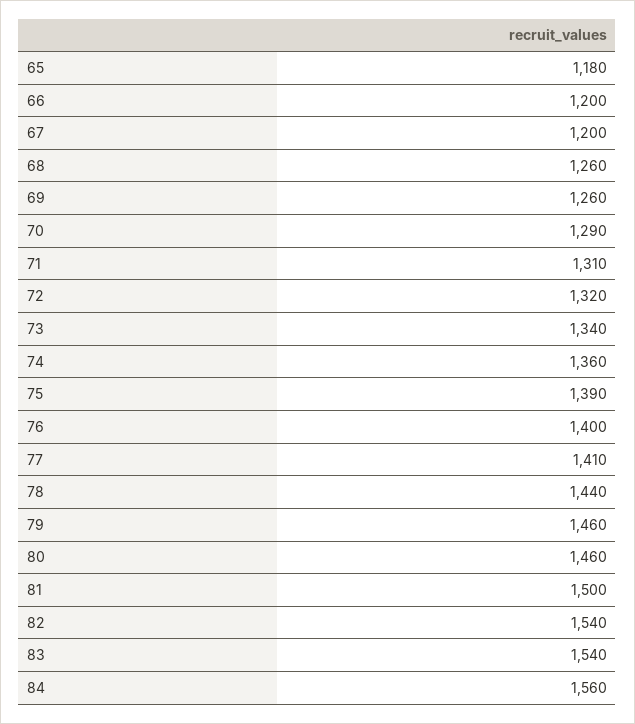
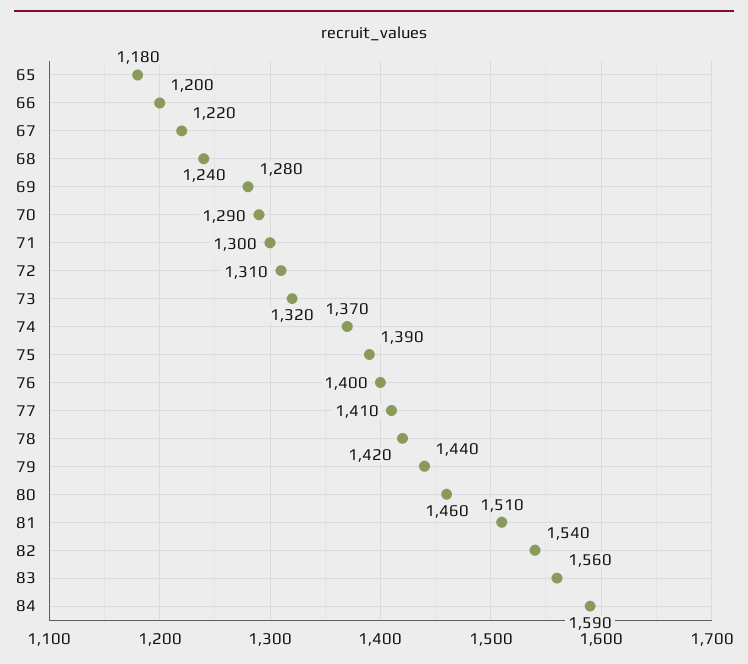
67: 1200 -> 1220
68: 1260 -> 1240
69: 1260 -> 1280
71: 1310 -> 1300
72: 1320 -> 1310
73: 1340 -> 1320
74: 1360 -> 1370
78: 1440 -> 1420
79: 1460 -> 1440
81: 1500 -> 1510
83: 1540 -> 1560
84: 1560 -> 1590

